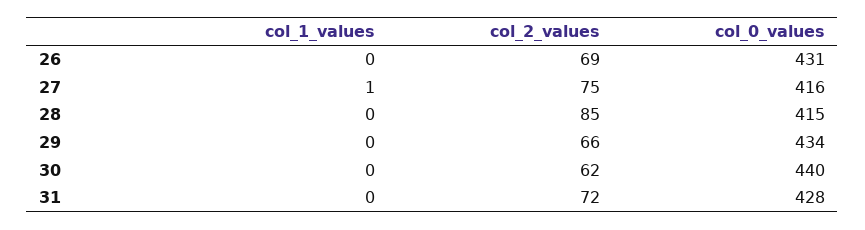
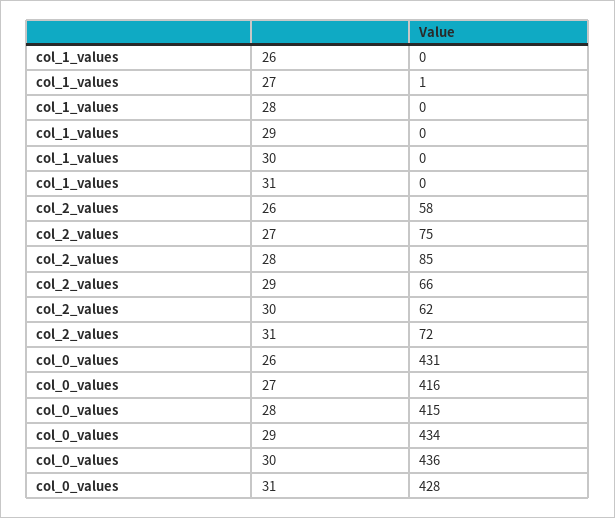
col_2_values, 26: 69 -> 58
col_0_values, 30: 440 -> 436

